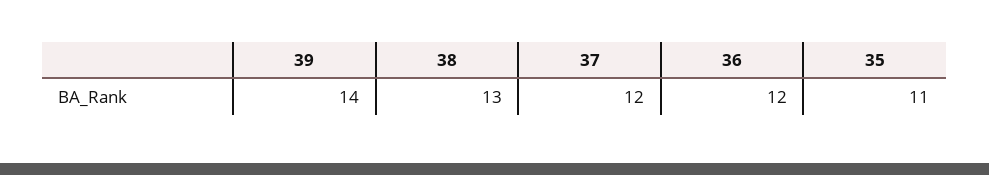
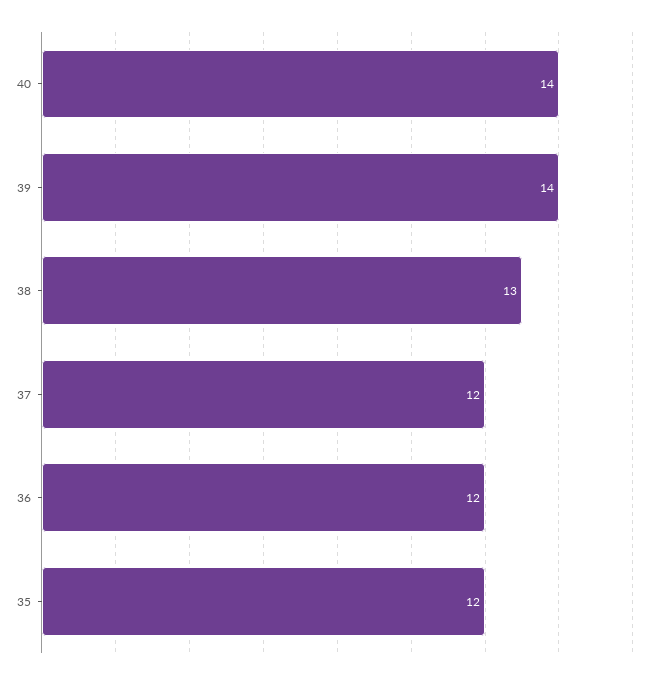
35: 11 -> 12
40: none -> 14

